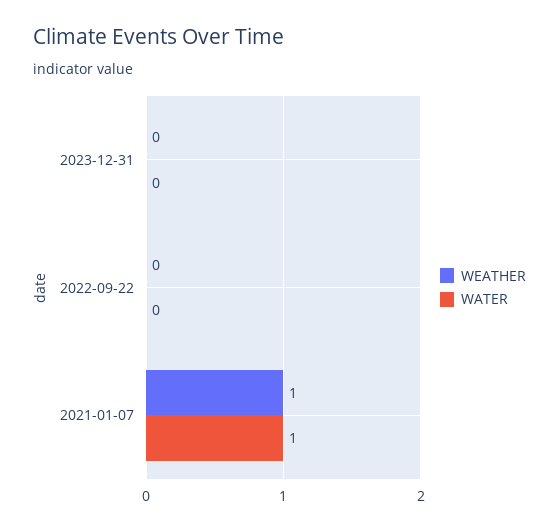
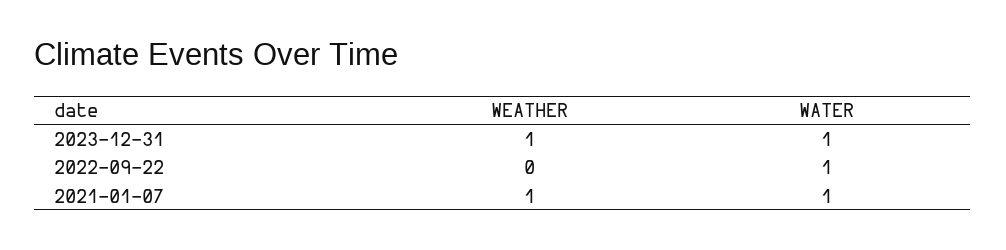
WEATHER, 2023-12-31: 0 -> 1
WATER, 2023-12-31: 0 -> 1
WATER, 2022-09-22: 0 -> 1

